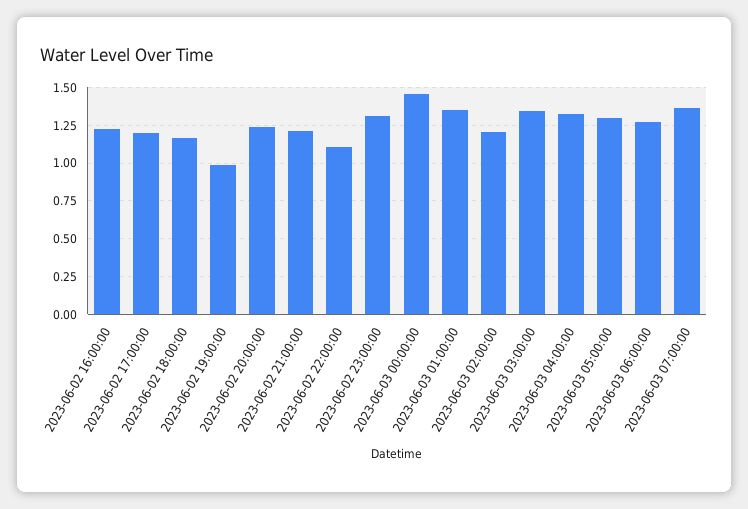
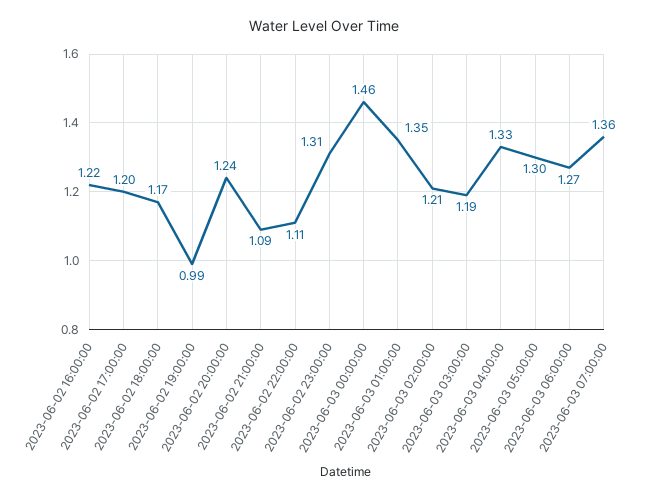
2023-06-02 21:00:00: 1.2 -> 1.09
2023-06-03 03:00:00: 1.35 -> 1.19

